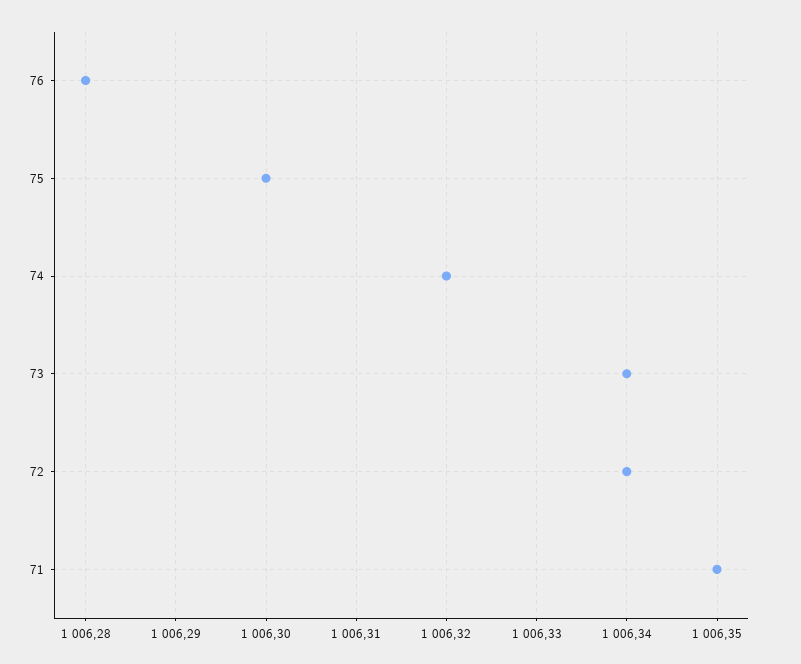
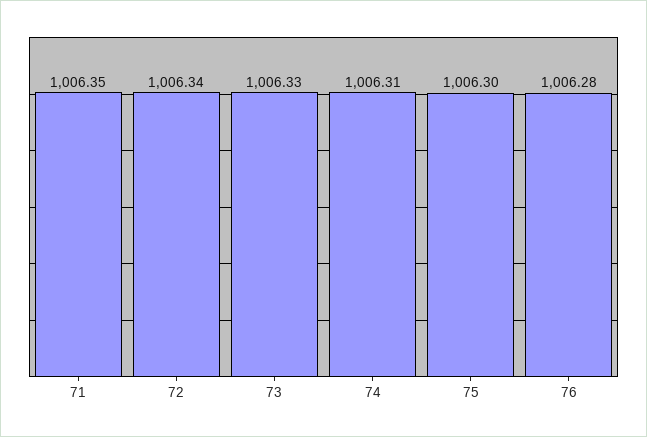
74: 1006.32 -> 1006.31
73: 1006.34 -> 1006.33

